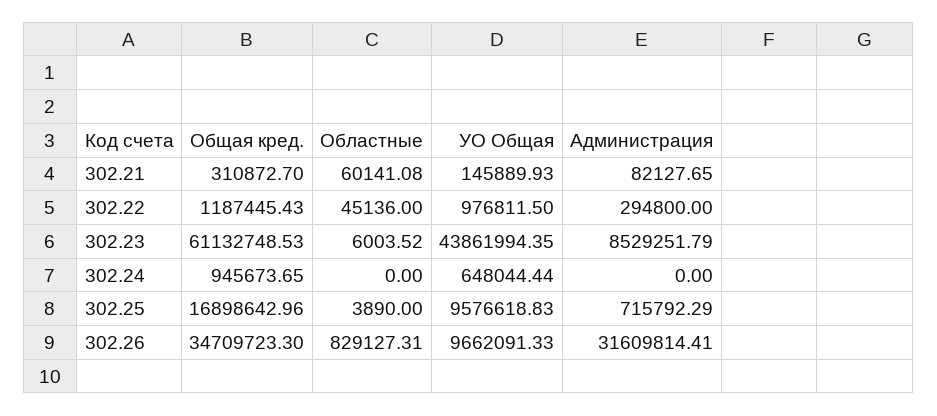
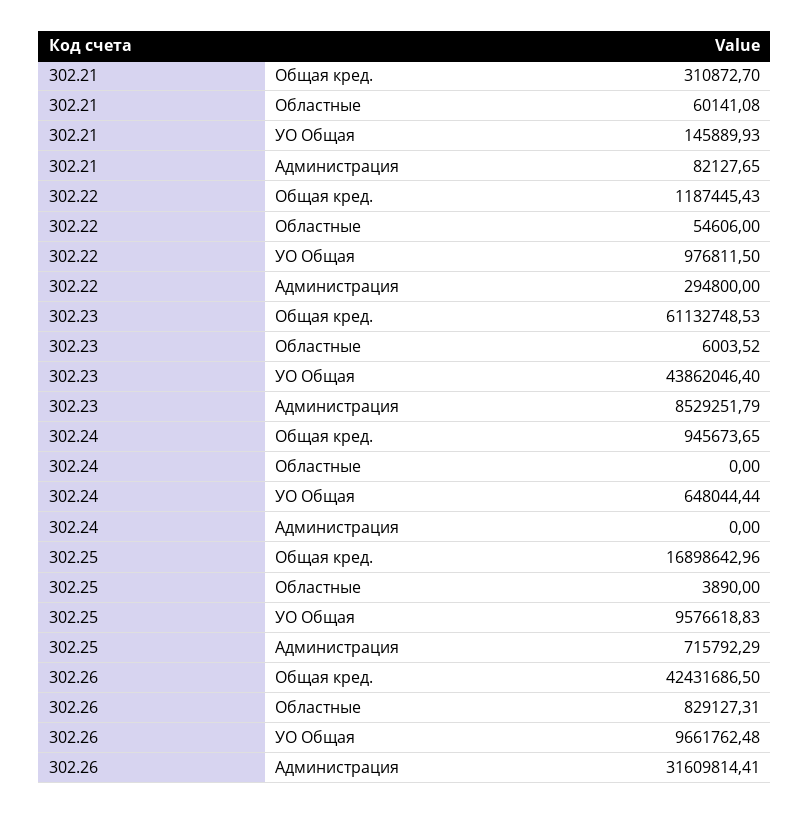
Областные, 302.22: 45136 -> 54606
УО Общая, 302.23: 43861994.35 -> 43862046.4
Общая кред., 302.26: 34709723.3 -> 42431686.5
УО Общая, 302.26: 9662091.33 -> 9661762.48

